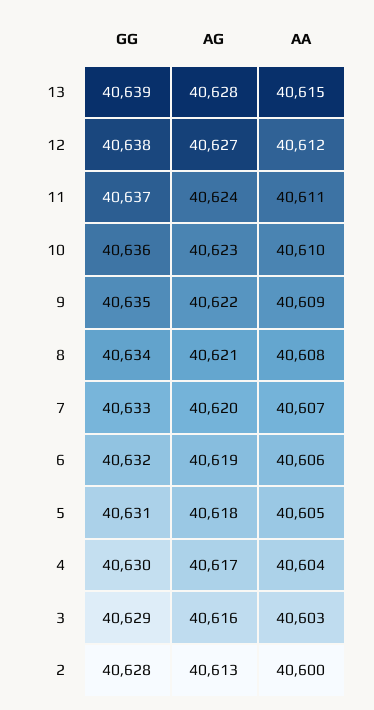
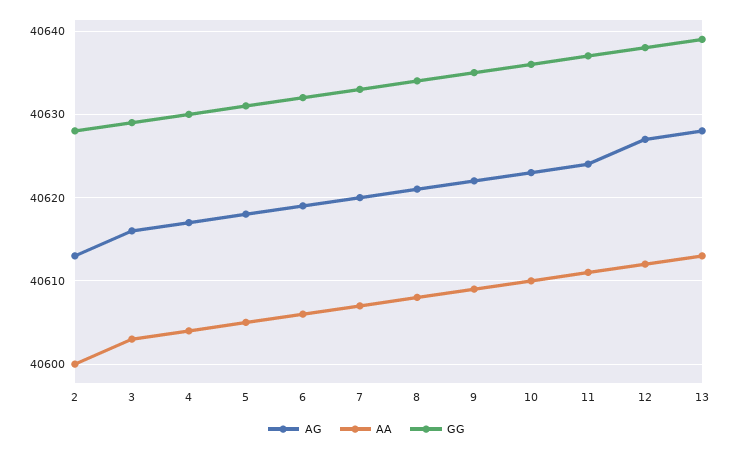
AA, 13: 40615 -> 40613

